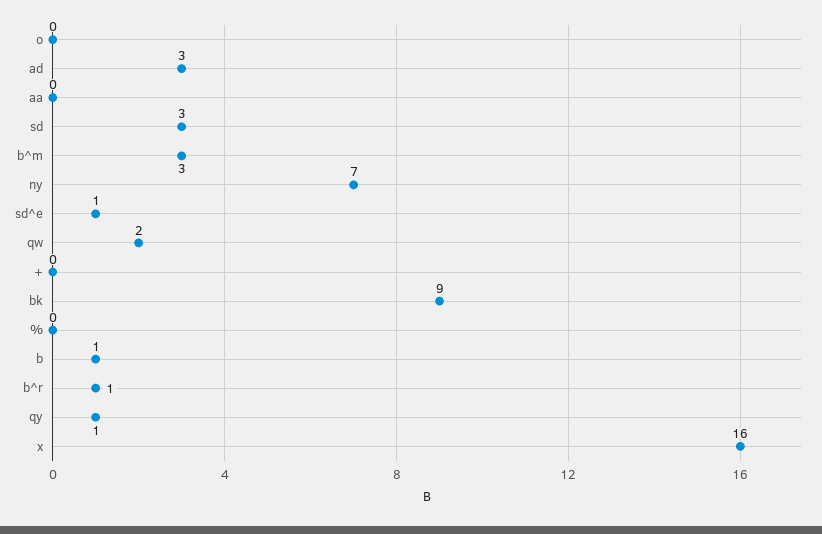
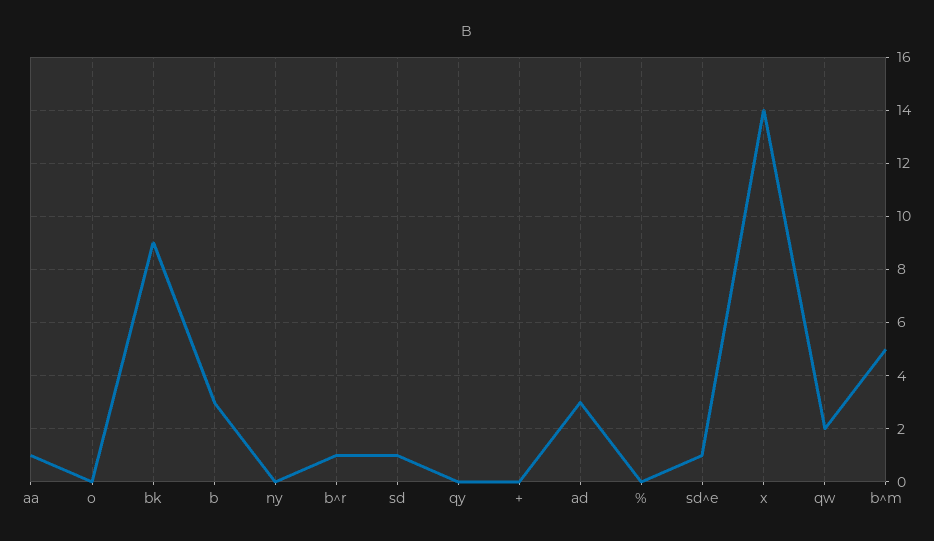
aa: 0 -> 1
sd: 3 -> 1
b^m: 3 -> 5
ny: 7 -> 0
b: 1 -> 3
qy: 1 -> 0
x: 16 -> 14

